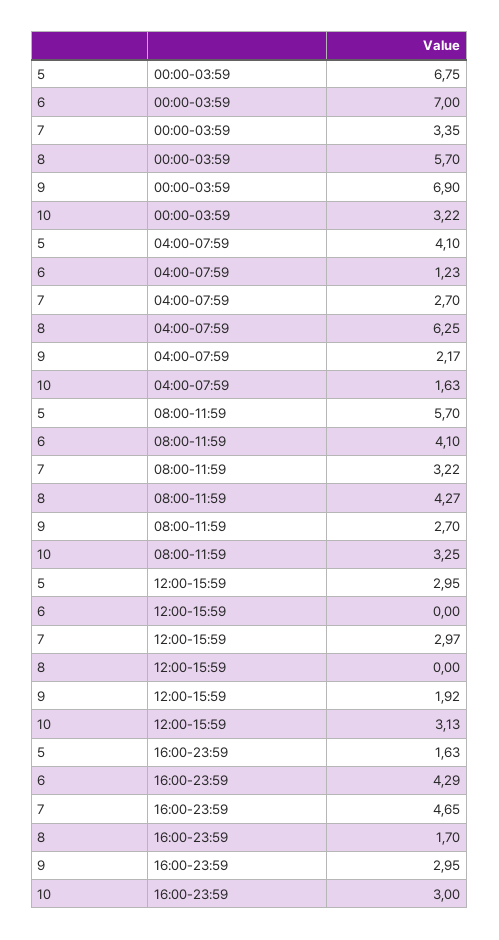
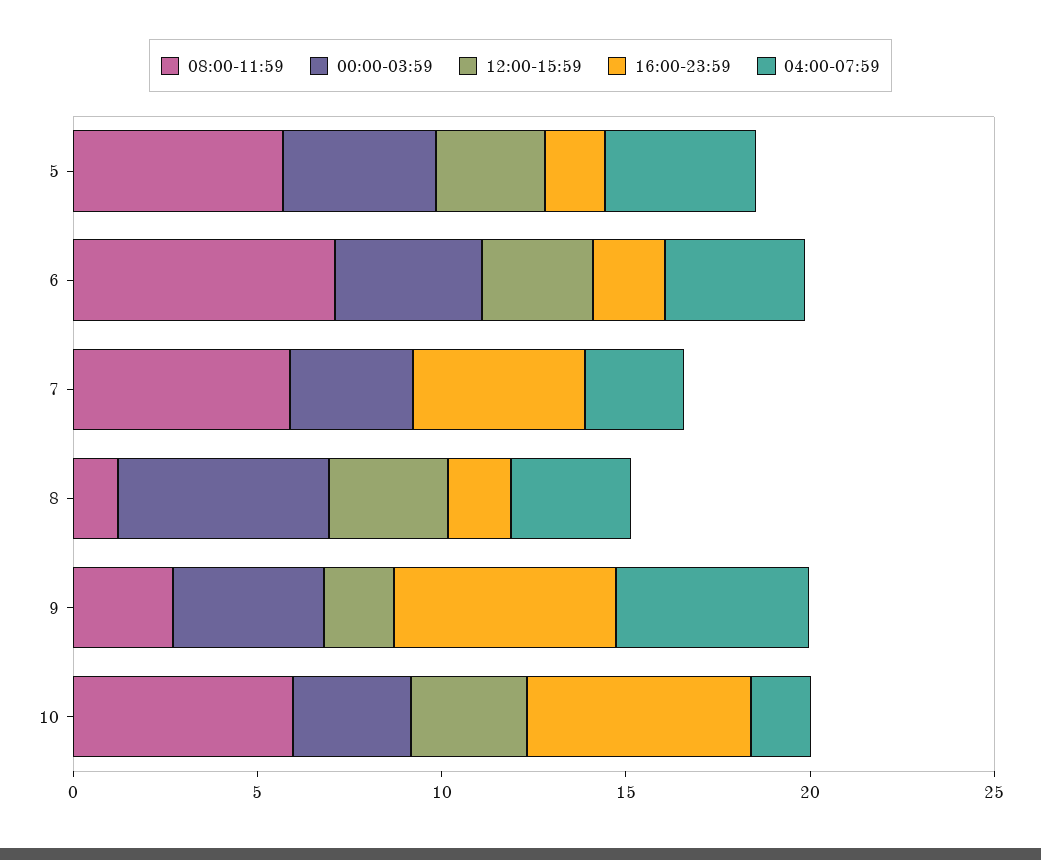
00:00-03:59, 5: 6.75 -> 4
00:00-03:59, 6: 7 -> 4
00:00-03:59, 9: 6.9 -> 4
04:00-07:59, 6: 1.23 -> 4
04:00-07:59, 8: 6.25 -> 3
04:00-07:59, 9: 2.17 -> 5
08:00-11:59, 6: 4.1 -> 7
08:00-11:59, 7: 3.22 -> 6
08:00-11:59, 8: 4.27 -> 1
08:00-11:59, 10: 3.25 -> 6
12:00-15:59, 6: 0 -> 3
12:00-15:59, 7: 2.97 -> 0
12:00-15:59, 8: 0 -> 3
16:00-23:59, 6: 4.29 -> 2
16:00-23:59, 9: 2.95 -> 6
16:00-23:59, 10: 3 -> 6

